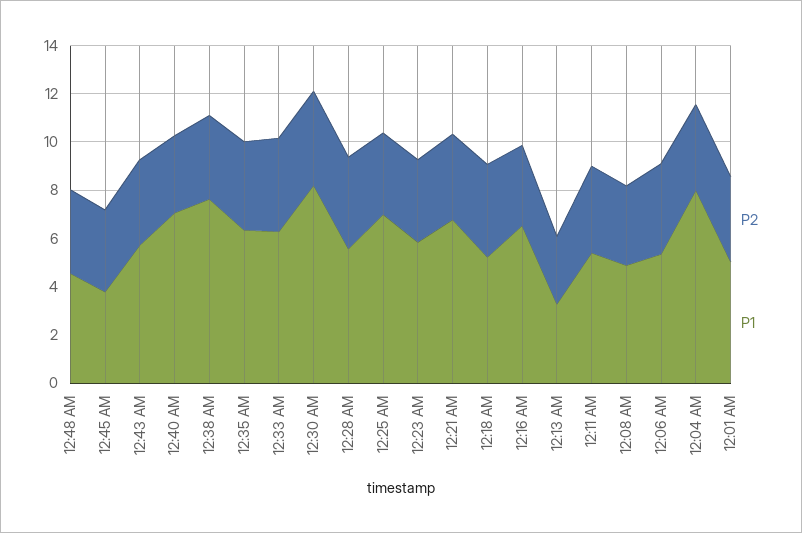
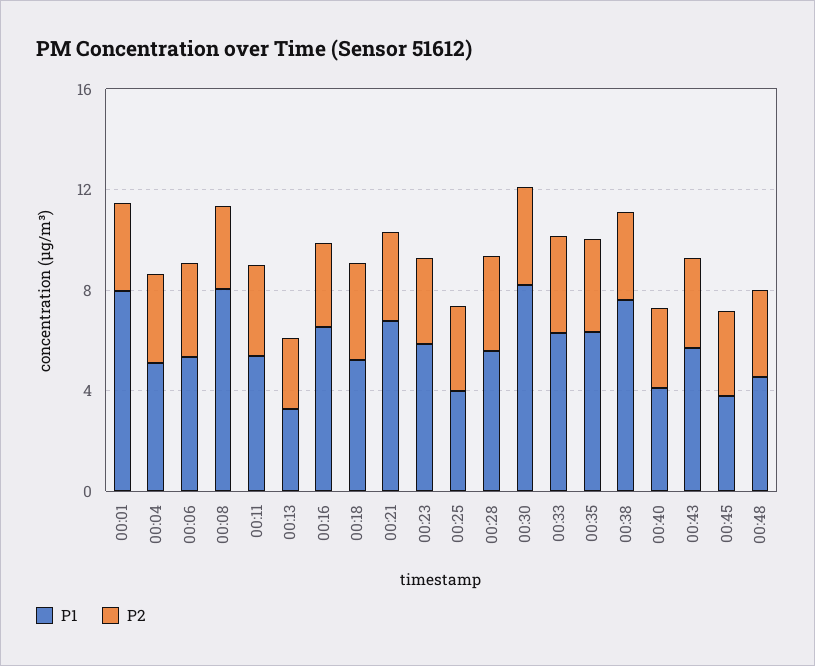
P1, 12:40 AM: 7 -> 4
P1, 12:25 AM: 7 -> 4
P1, 12:08 AM: 5 -> 8
P1, 12:04 AM: 8 -> 5
P1, 12:01 AM: 5 -> 8

